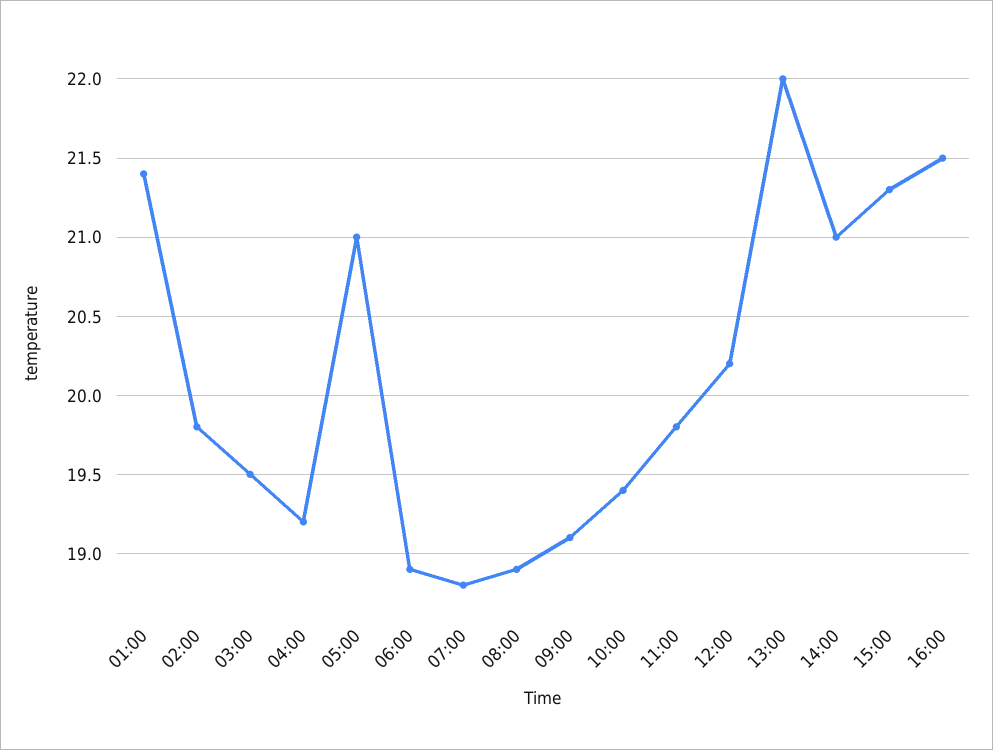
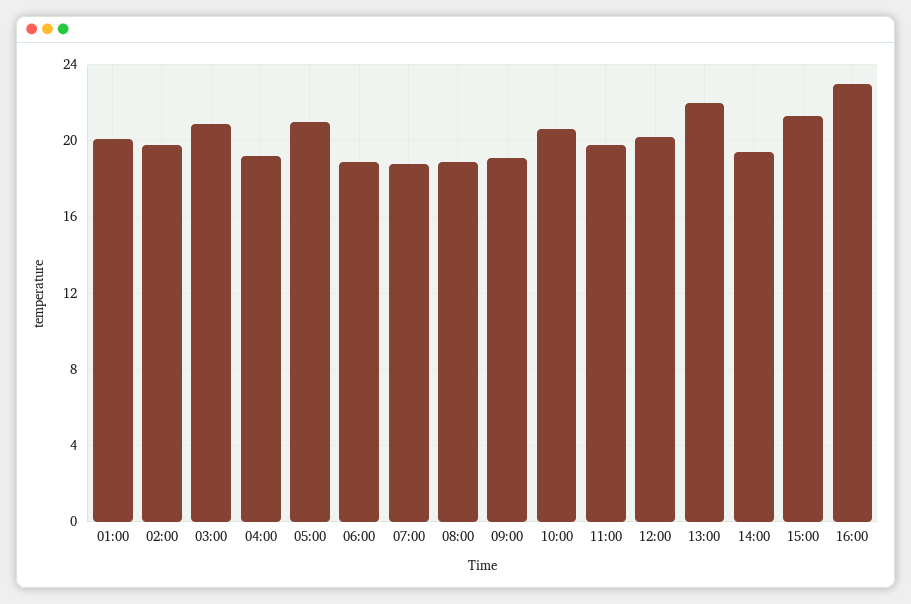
01:00: 21.4 -> 20
03:00: 19.5 -> 21
10:00: 19.4 -> 20.5
14:00: 21 -> 19.5
16:00: 21.5 -> 23

